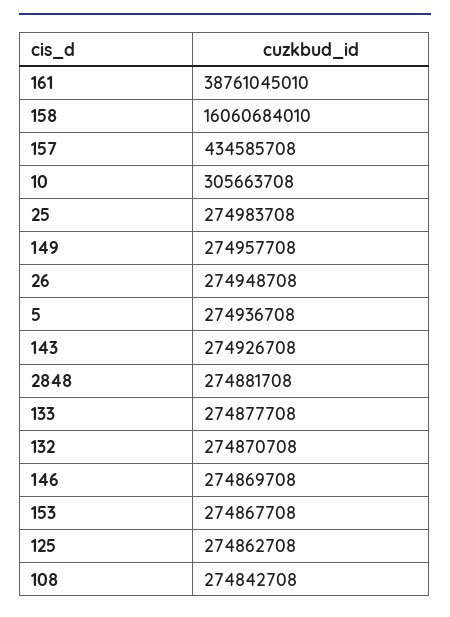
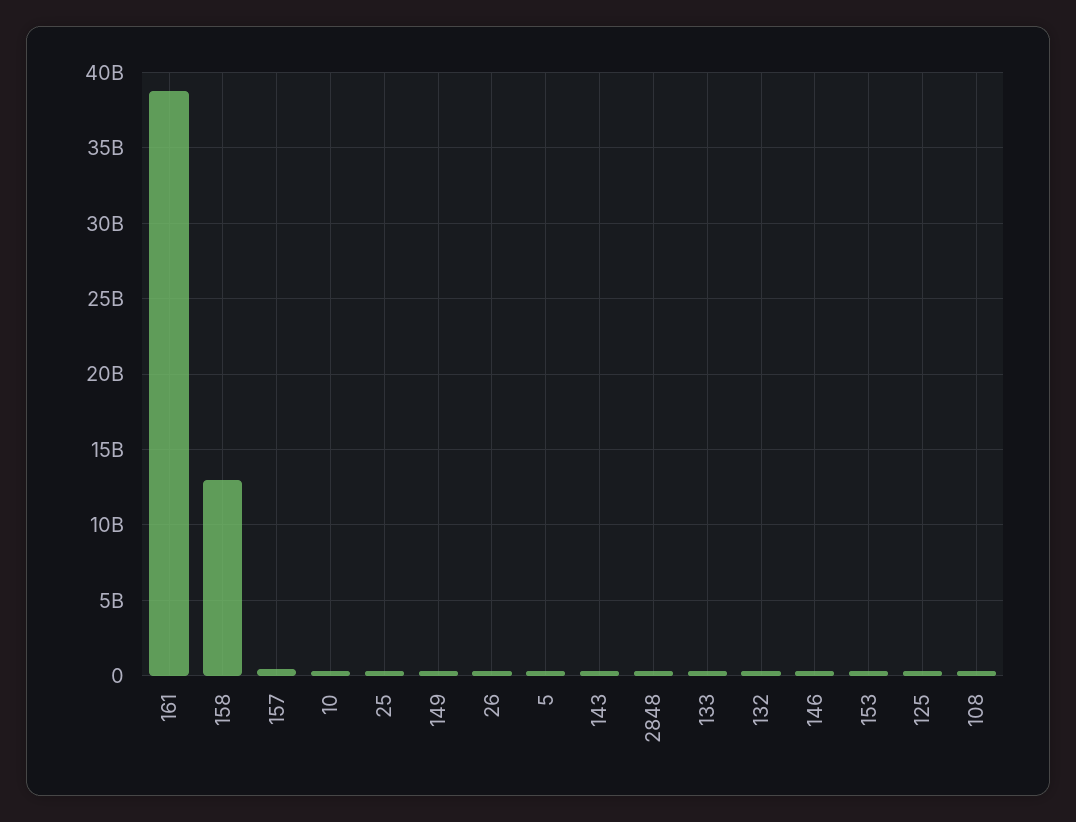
158: 16060684010 -> 13000000000

